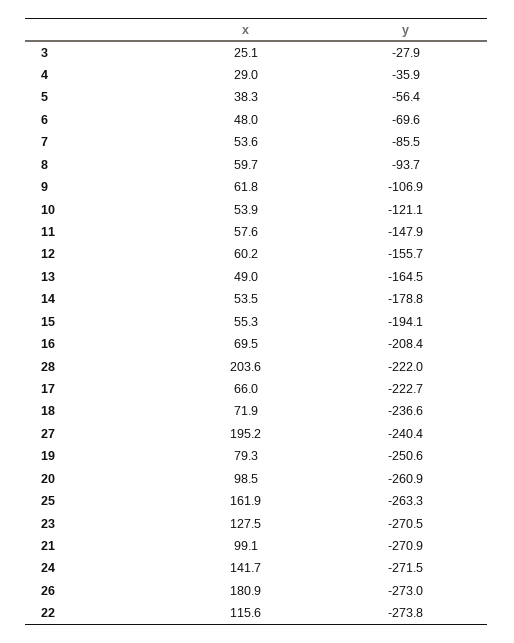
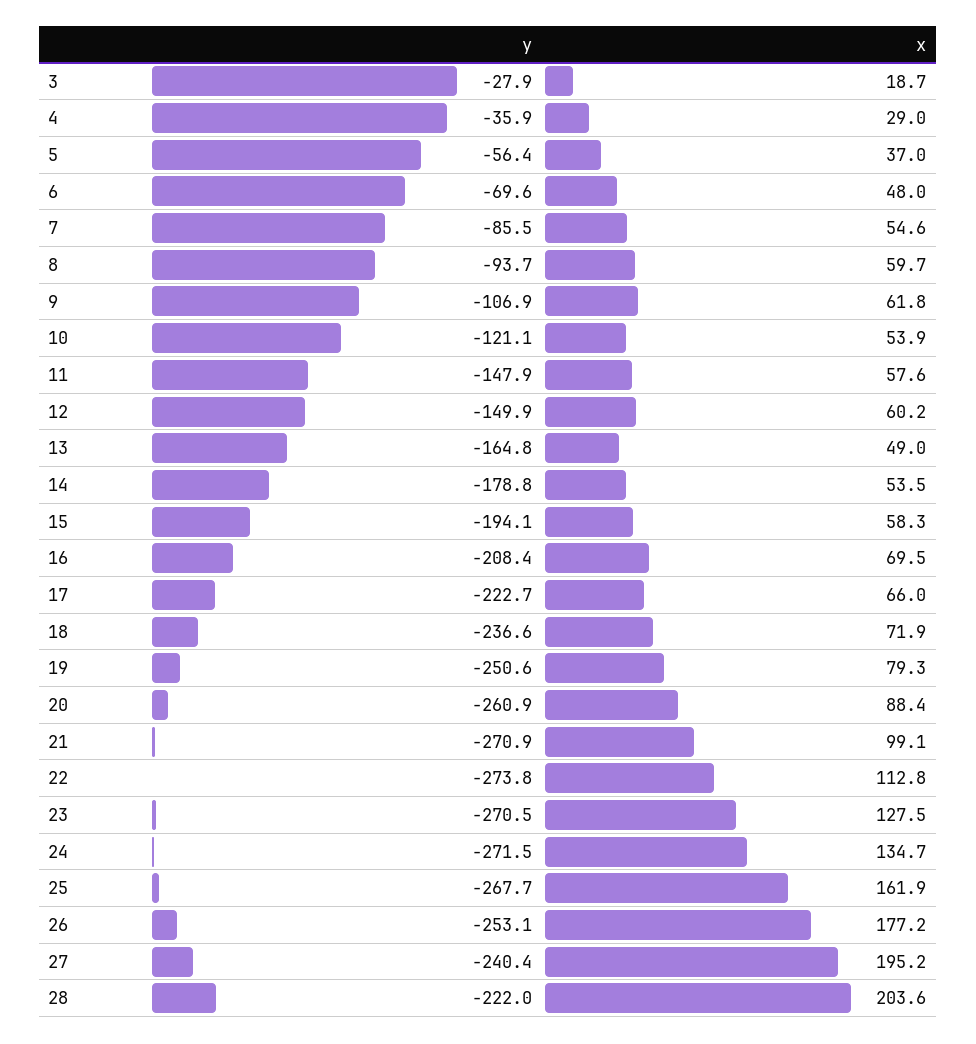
x, 3: 25.1 -> 18.7
x, 5: 38.3 -> 37
x, 7: 53.6 -> 54.6
y, 12: -155.7 -> -149.9
y, 13: -164.5 -> -164.8
x, 15: 55.3 -> 58.3
x, 20: 98.5 -> 88.4
y, 25: -263.3 -> -267.7
x, 24: 141.7 -> 134.7
x, 26: 180.9 -> 177.2
y, 26: -273 -> -253.1
x, 22: 115.6 -> 112.8

